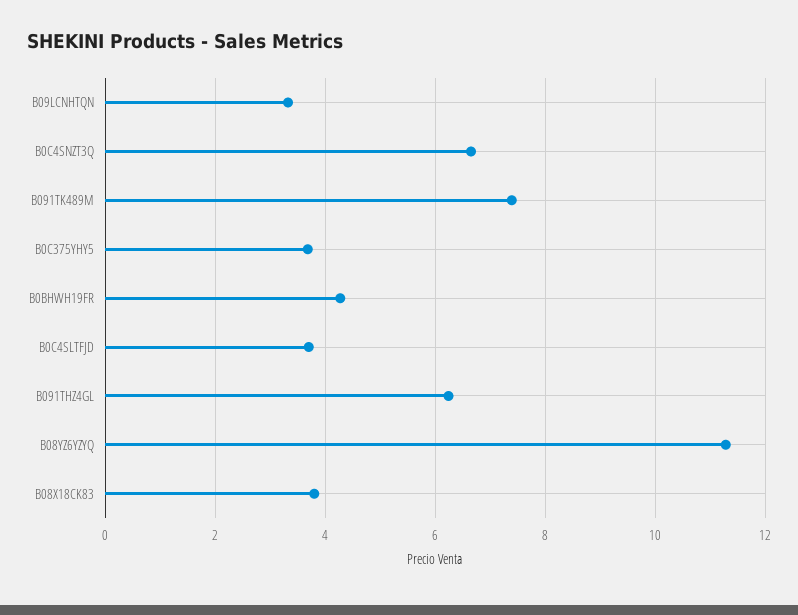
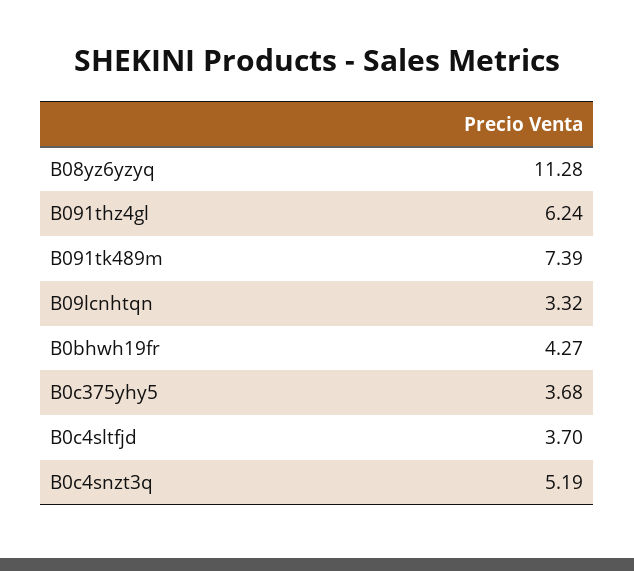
B0C4SNZT3Q: 6.6 -> 5.19
B08X18CK83: 3.8 -> none

